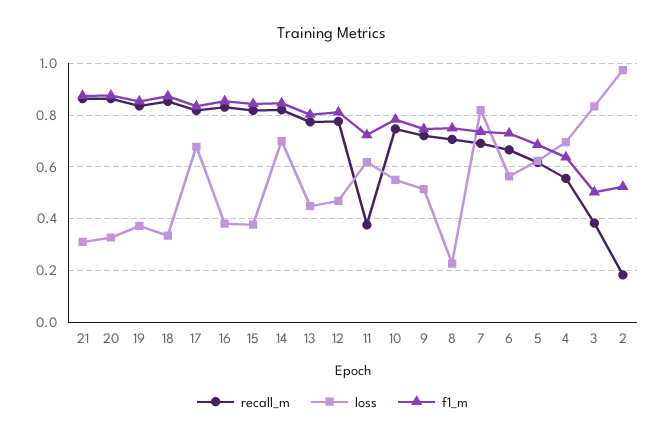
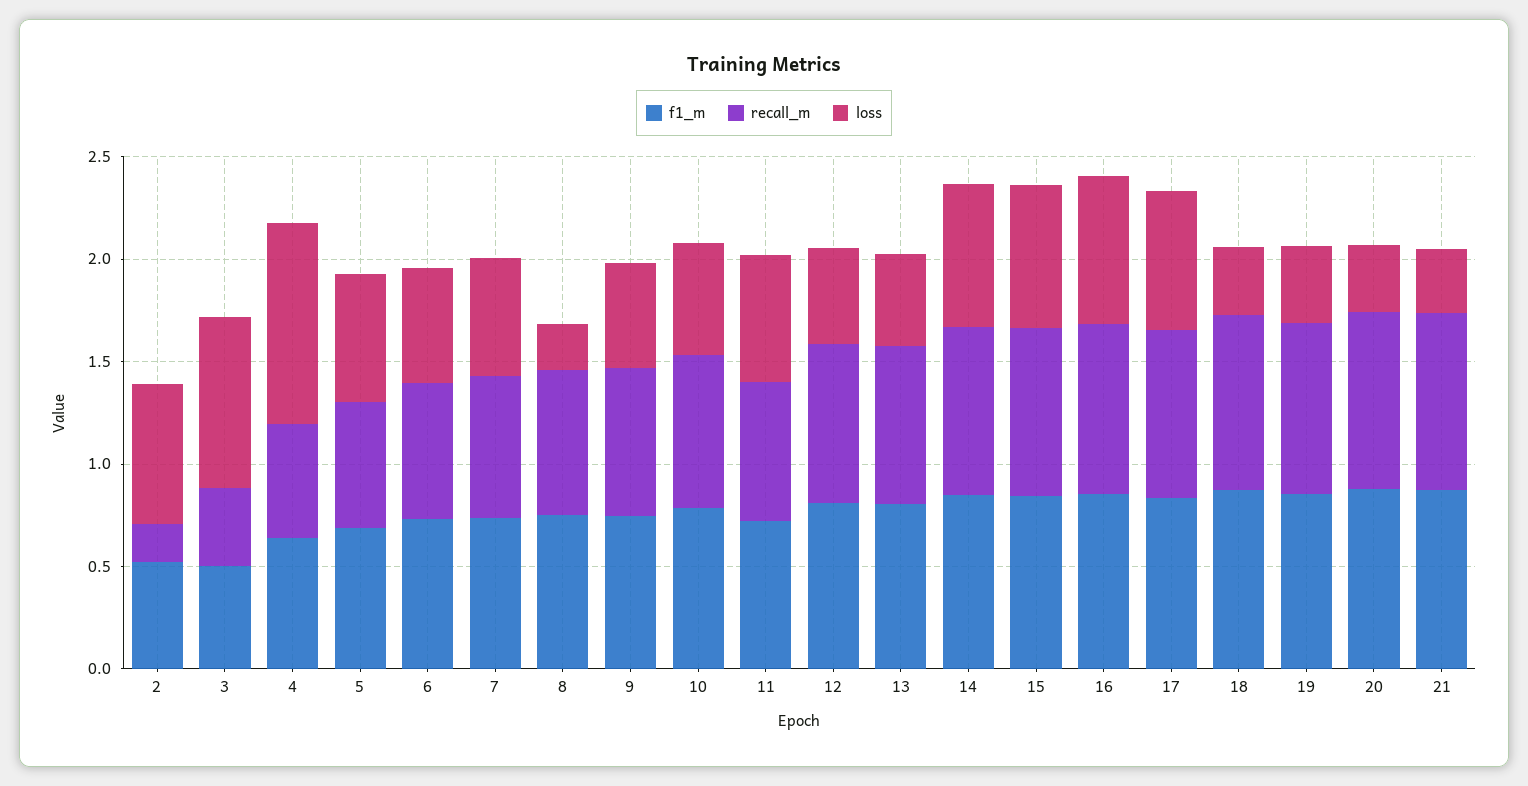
loss, 16: 0.375 -> 0.7
loss, 15: 0.375 -> 0.7
recall_m, 11: 0.375 -> 0.7
loss, 7: 0.825 -> 0.6
loss, 4: 0.7 -> 1
loss, 2: 0.975 -> 0.7

